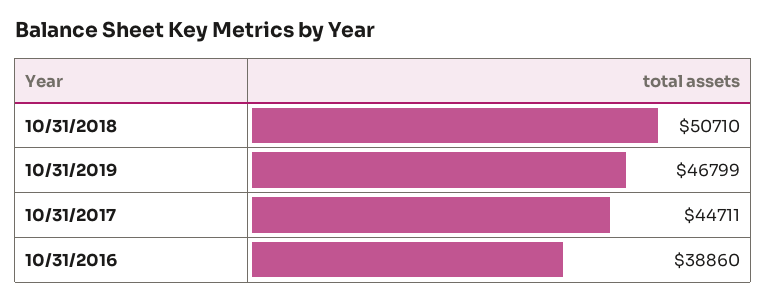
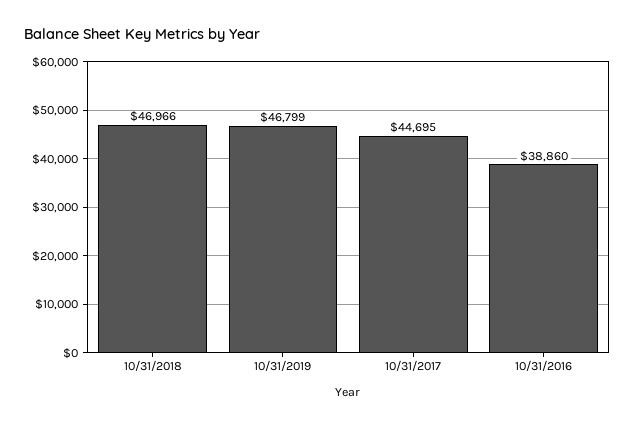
10/31/2018: 50710 -> 46966
10/31/2017: 44711 -> 44695

